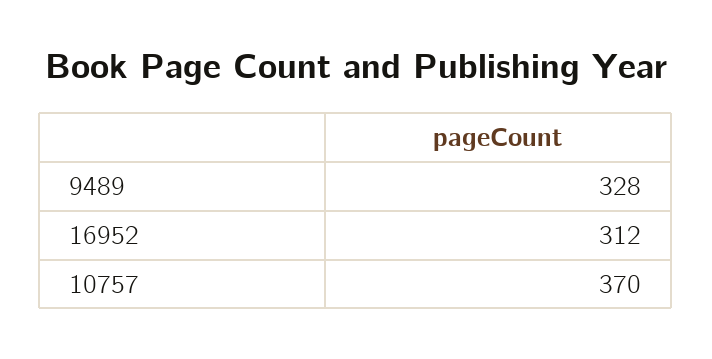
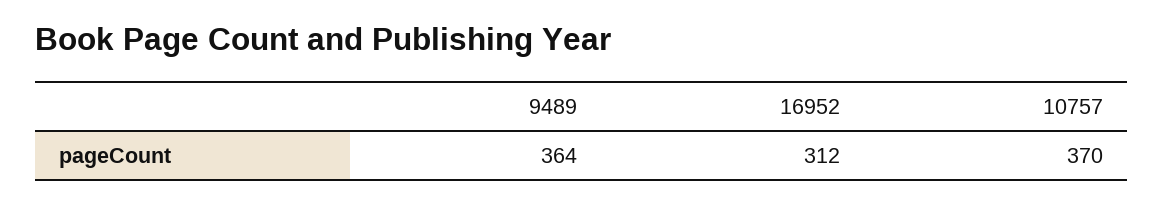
9489: 328 -> 364

